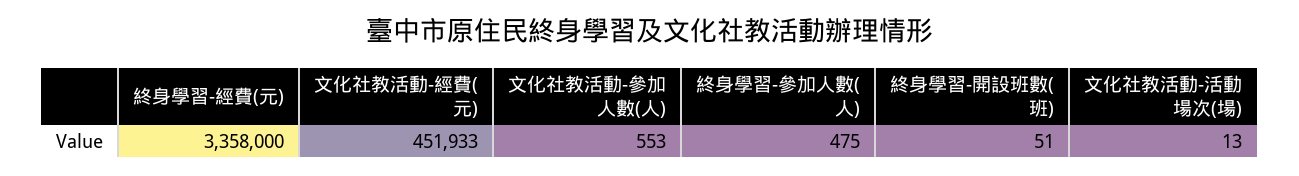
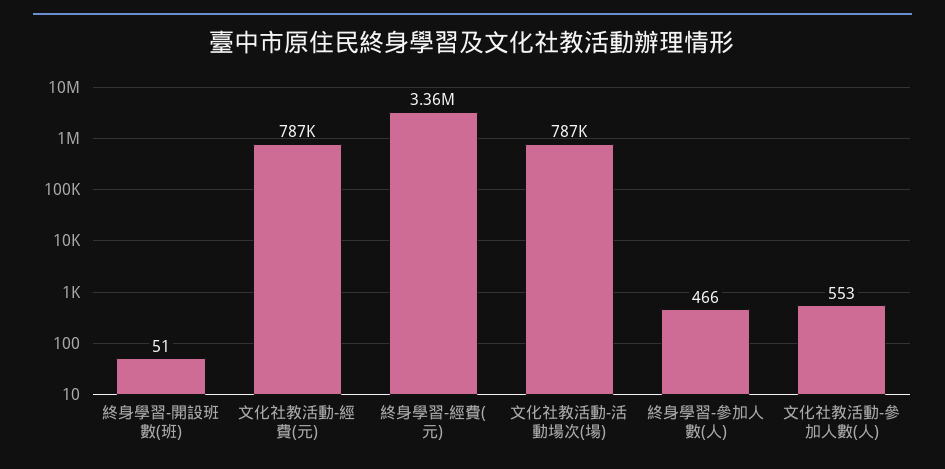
文化社教活動-經費(元): 451933 -> 787000
終身學習-參加人數(人): 475 -> 466
文化社教活動-活動場次(場): 13 -> 787000

